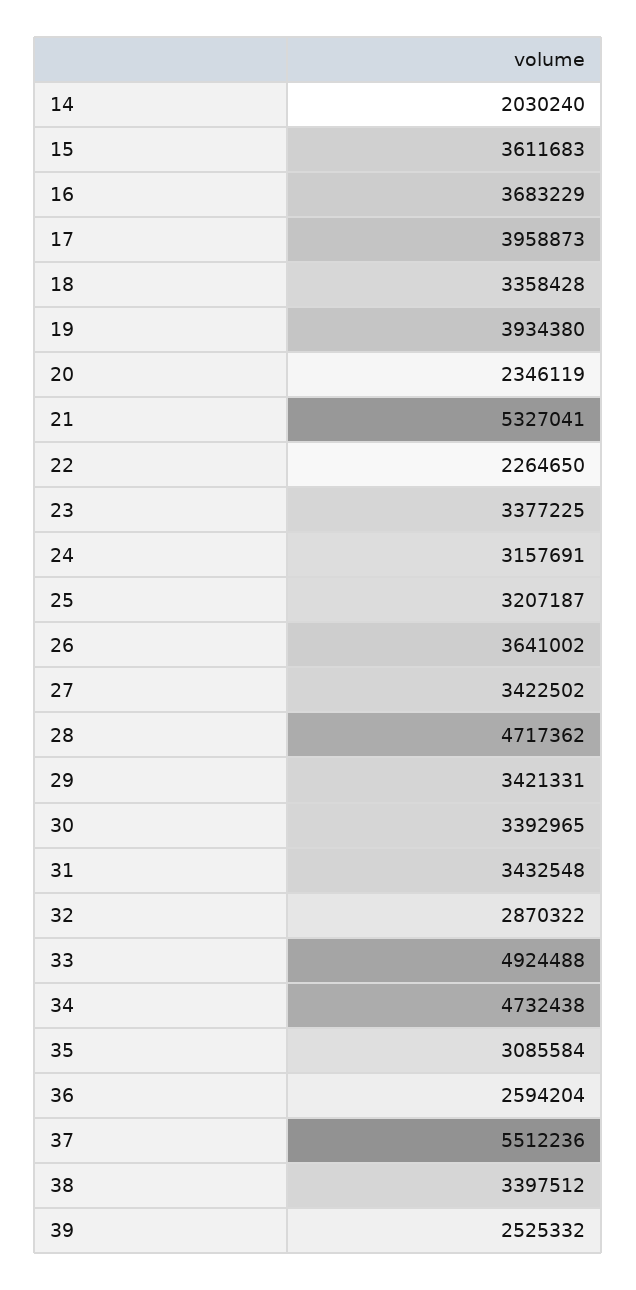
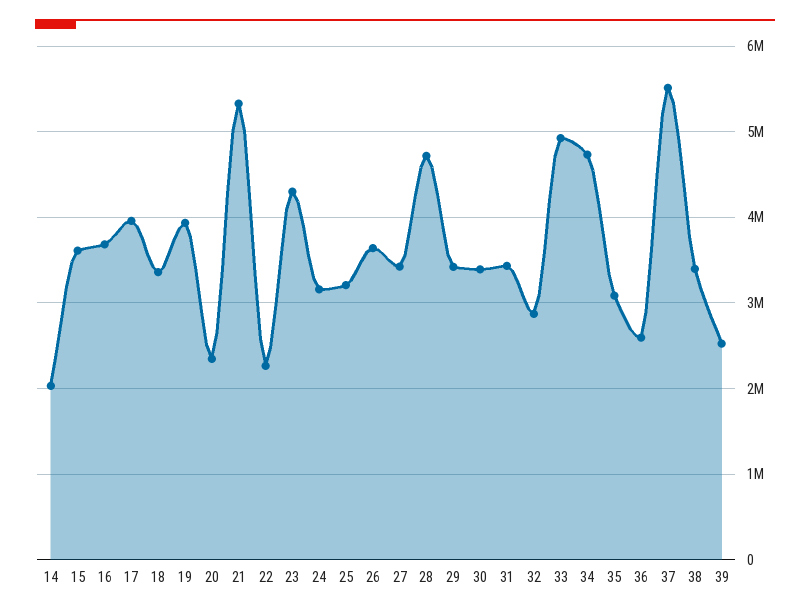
23: 3377225 -> 4300000

